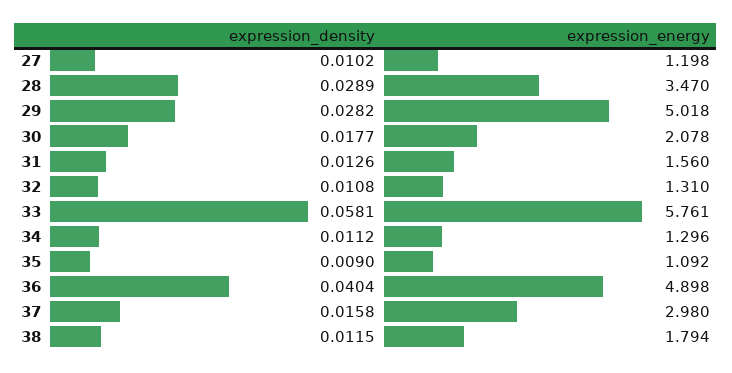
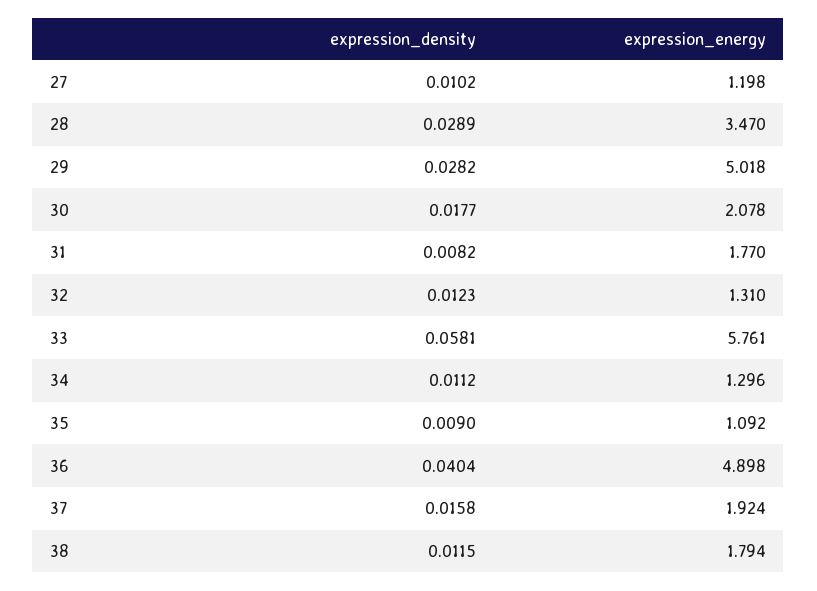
expression_density, 31: 0.0126 -> 0.0082
expression_energy, 31: 1.56 -> 1.77
expression_density, 32: 0.0108 -> 0.0123
expression_energy, 37: 2.98 -> 1.924

